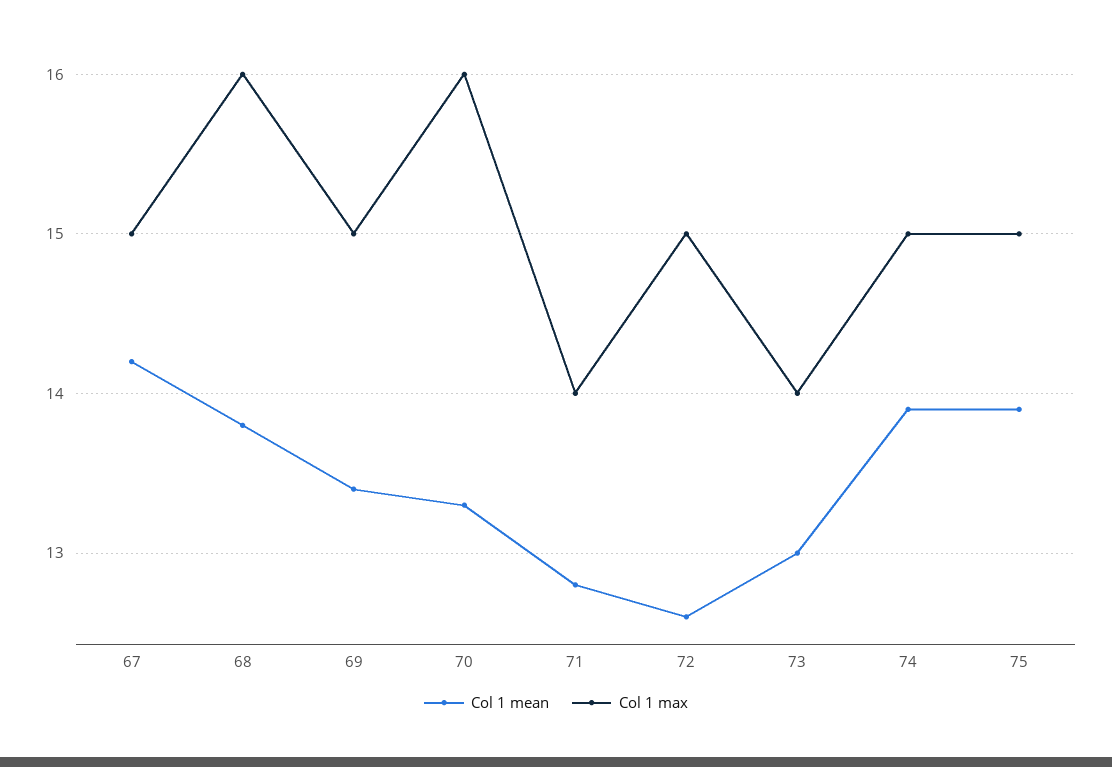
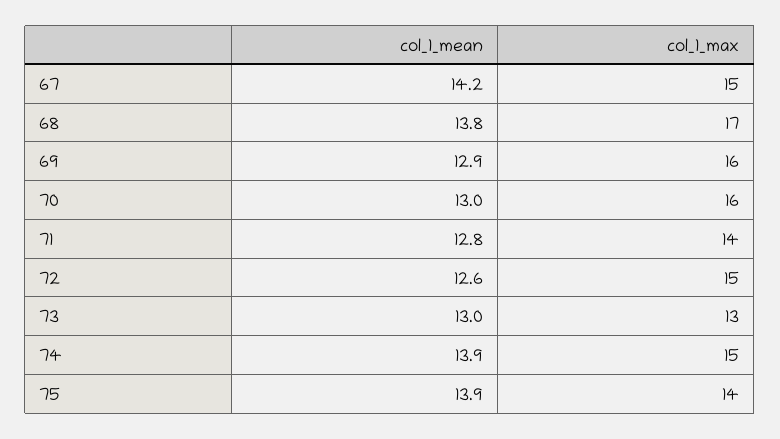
Col 1 max, 68: 16 -> 17
Col 1 mean, 69: 13.4 -> 12.9
Col 1 max, 69: 15 -> 16
Col 1 mean, 70: 13.3 -> 13
Col 1 max, 73: 14 -> 13
Col 1 max, 75: 15 -> 14

